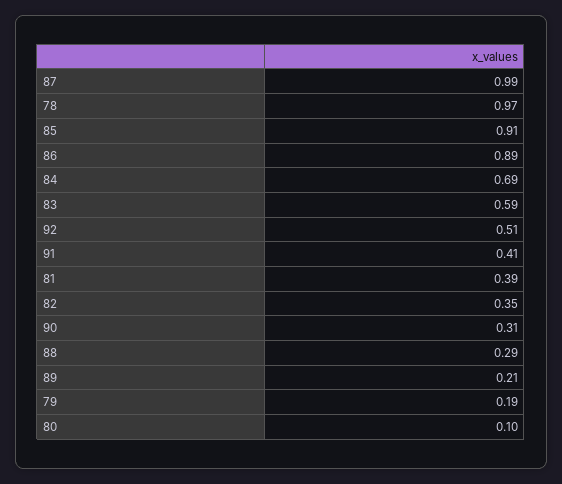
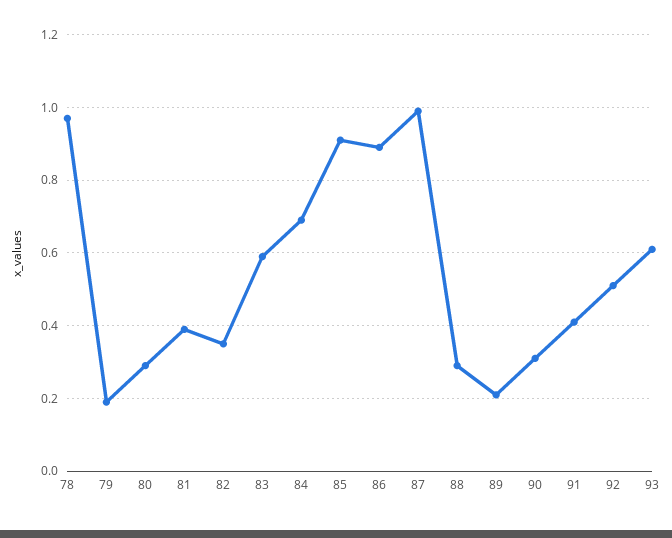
80: 0.1 -> 0.3
93: none -> 0.6

